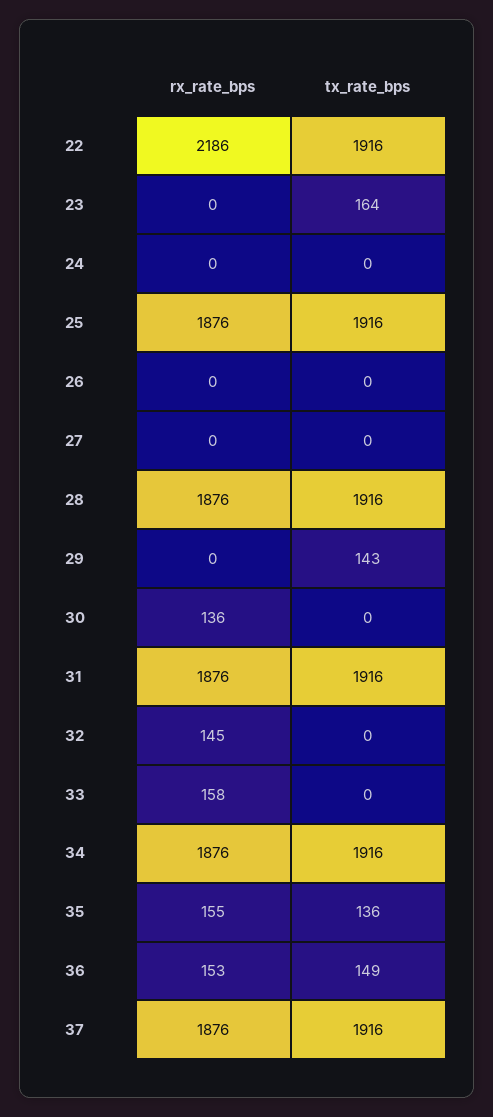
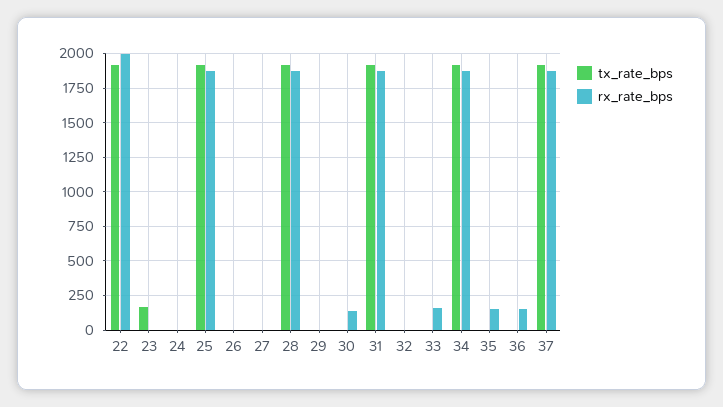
rx_rate_bps, 22: 2186 -> 2000
tx_rate_bps, 29: 143 -> 0
rx_rate_bps, 32: 145 -> 0
tx_rate_bps, 35: 136 -> 0
tx_rate_bps, 36: 149 -> 0

